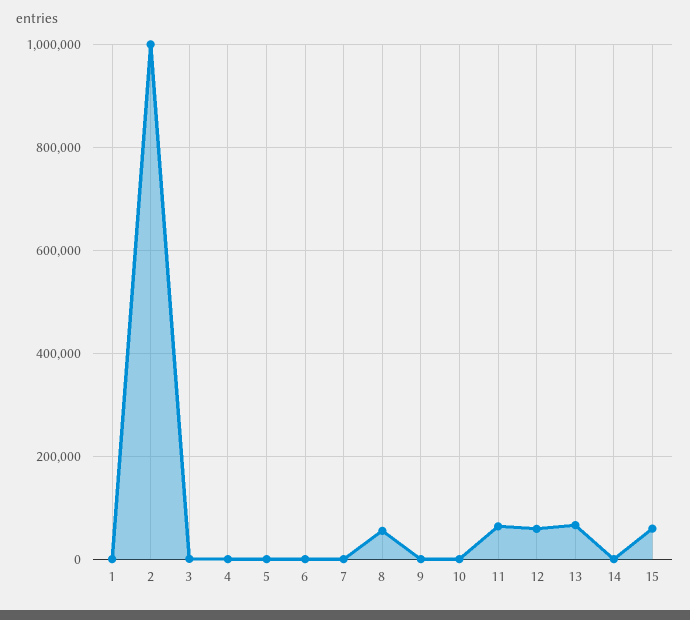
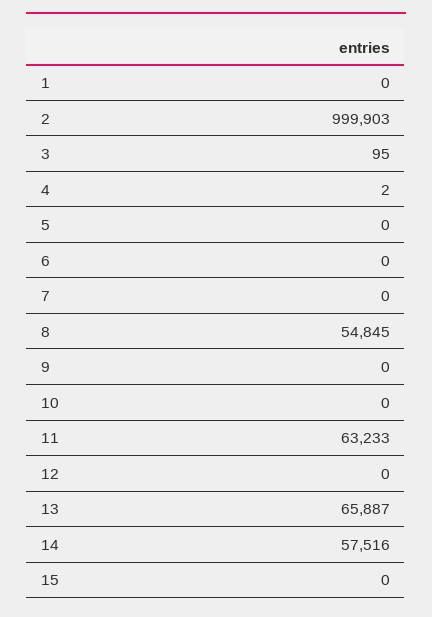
12: 60000 -> 0
14: 0 -> 57516
15: 60000 -> 0

